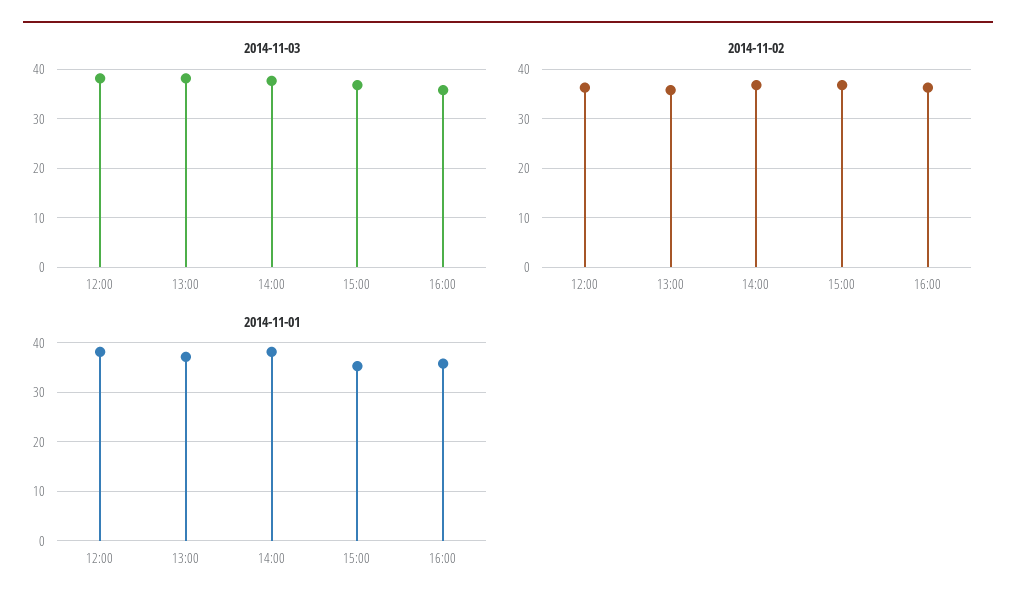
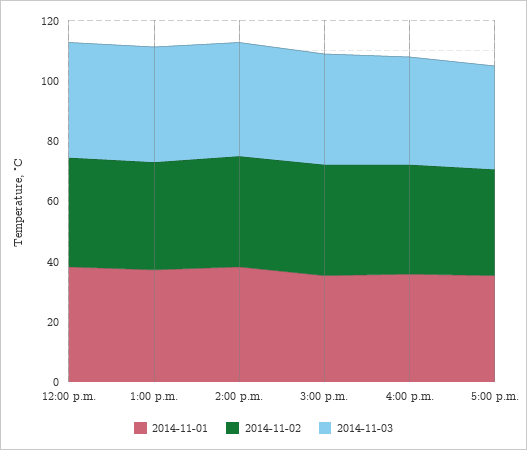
2014-11-01, 5:00 p.m.: none -> 35
2014-11-02, 5:00 p.m.: none -> 35
2014-11-03, 5:00 p.m.: none -> 35

